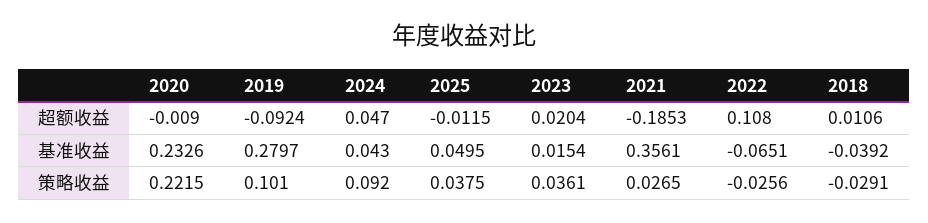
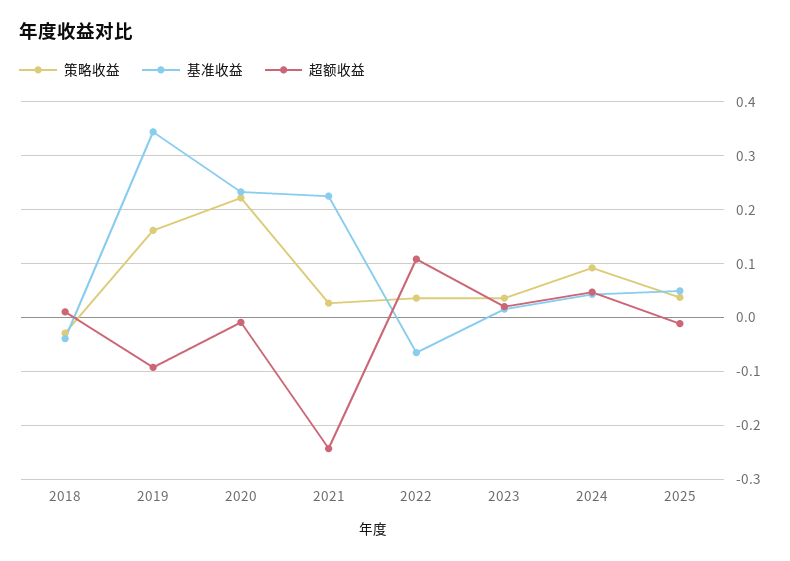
超额收益, 2021: -0.1853 -> -0.24
基准收益, 2019: 0.2797 -> 0.34
基准收益, 2021: 0.3561 -> 0.22
策略收益, 2019: 0.101 -> 0.16
策略收益, 2022: -0.0256 -> 0.04

